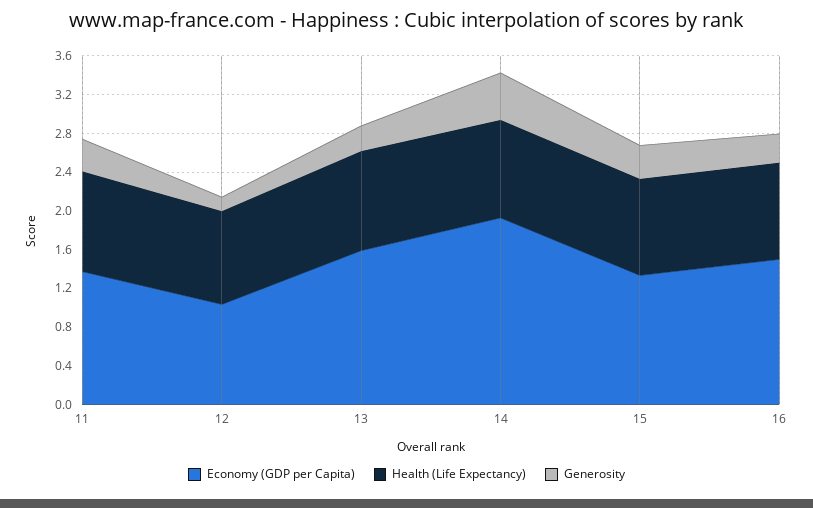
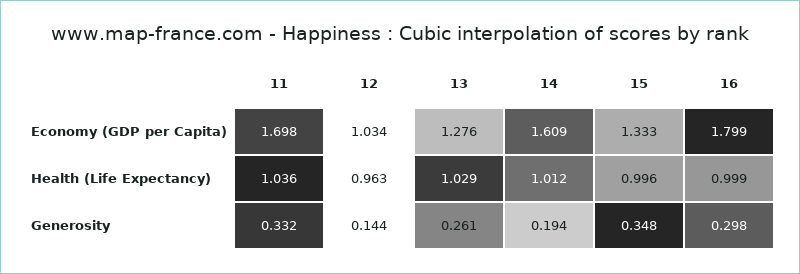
Economy (GDP per Capita), 11: 1.4 -> 1.698
Economy (GDP per Capita), 13: 1.6 -> 1.276
Economy (GDP per Capita), 14: 1.9 -> 1.609
Generosity, 14: 0.5 -> 0.194
Economy (GDP per Capita), 16: 1.5 -> 1.799

